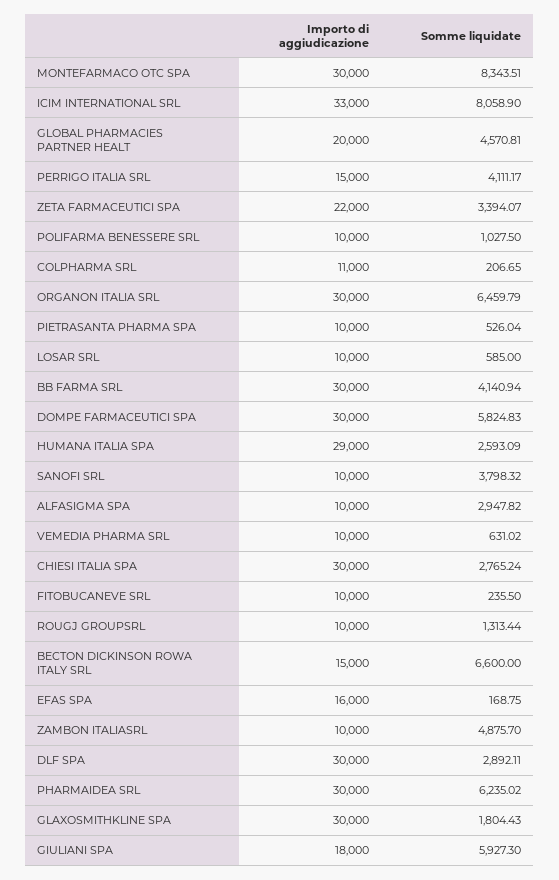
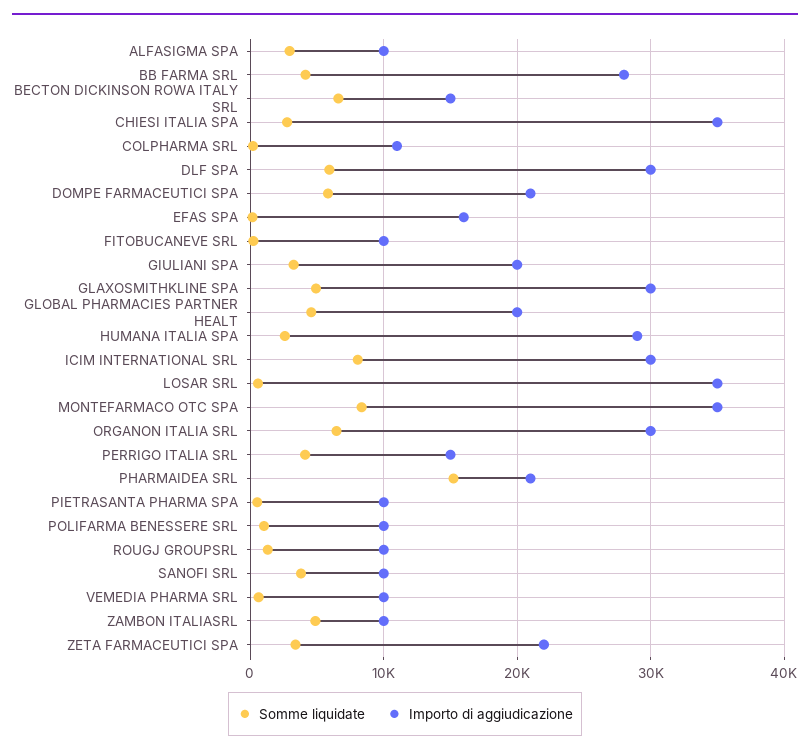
Importo di aggiudicazione, MONTEFARMACO OTC SPA: 30000 -> 35000
Importo di aggiudicazione, ICIM INTERNATIONAL SRL: 33000 -> 30000
Importo di aggiudicazione, LOSAR SRL: 10000 -> 35000
Importo di aggiudicazione, BB FARMA SRL: 30000 -> 28000
Importo di aggiudicazione, DOMPE FARMACEUTICI SPA: 30000 -> 21000
Importo di aggiudicazione, CHIESI ITALIA SPA: 30000 -> 35000
Somme liquidate, DLF SPA: 2892.11 -> 6000
Importo di aggiudicazione, PHARMAIDEA SRL: 30000 -> 21000
Somme liquidate, PHARMAIDEA SRL: 6235.02 -> 15000
Somme liquidate, GLAXOSMITHKLINE SPA: 1804.43 -> 5000
Importo di aggiudicazione, GIULIANI SPA: 18000 -> 20000
Somme liquidate, GIULIANI SPA: 5927.3 -> 3000

